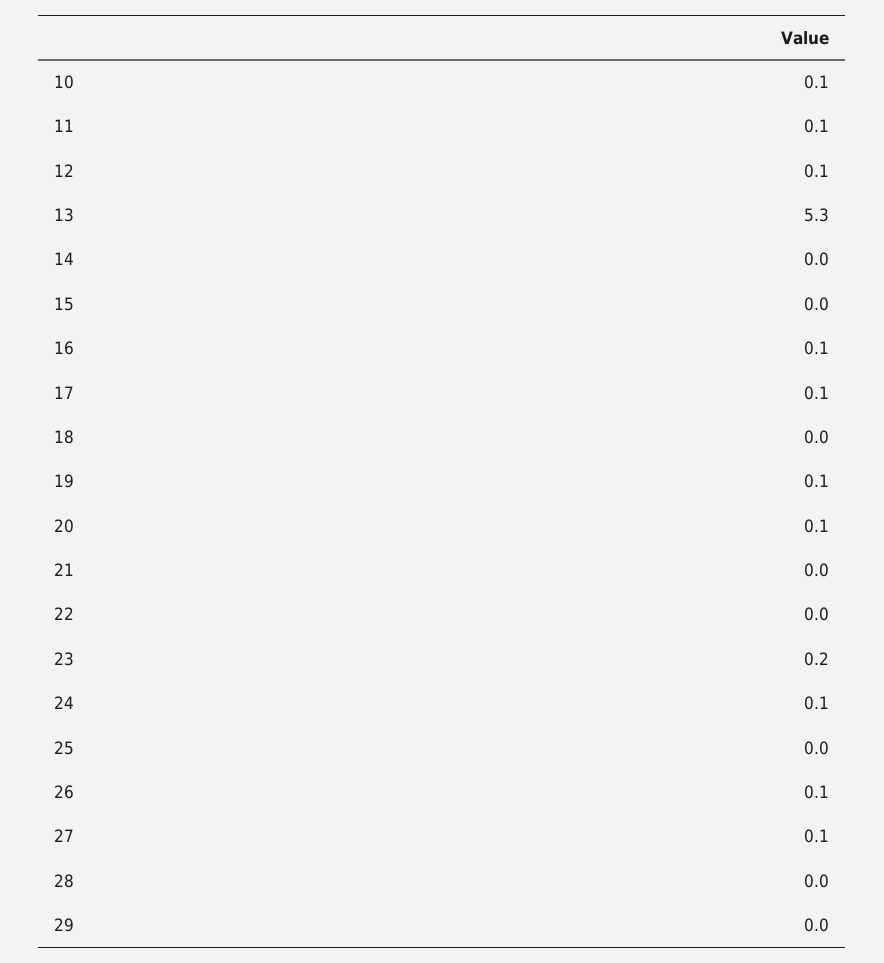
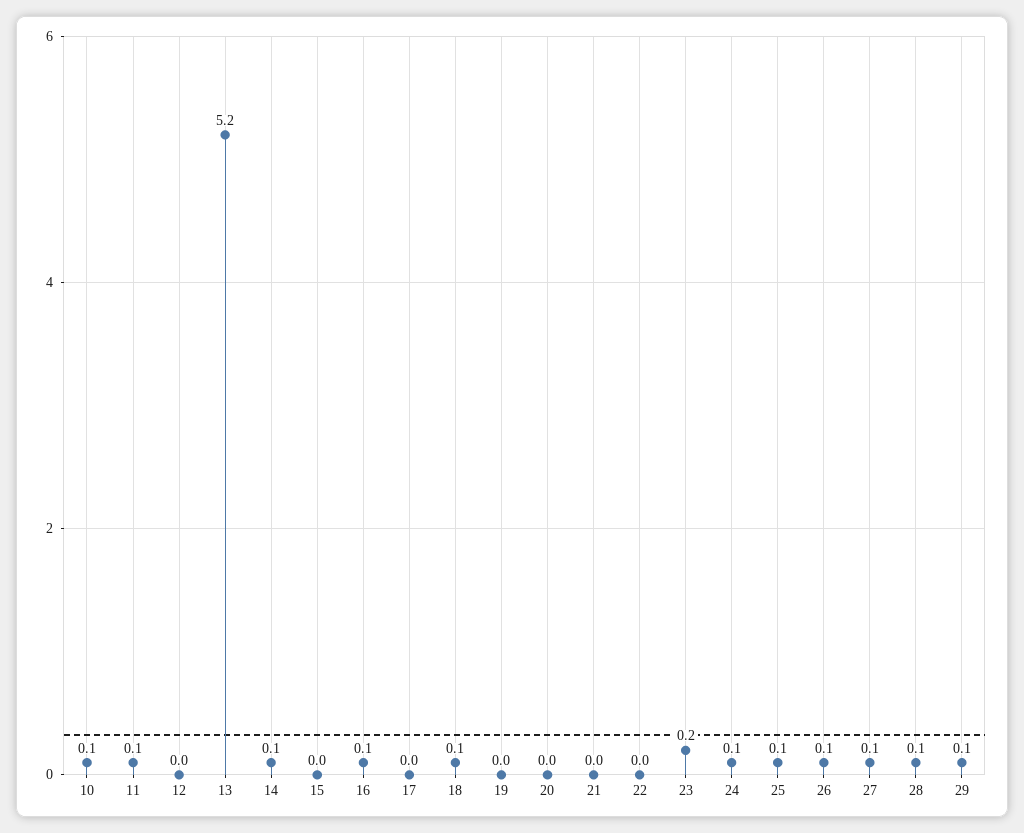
12: 0.1 -> 0
13: 5.3 -> 5.2
14: 0 -> 0.1
17: 0.1 -> 0
18: 0 -> 0.1
19: 0.1 -> 0
20: 0.1 -> 0
25: 0 -> 0.1
28: 0 -> 0.1
29: 0 -> 0.1

